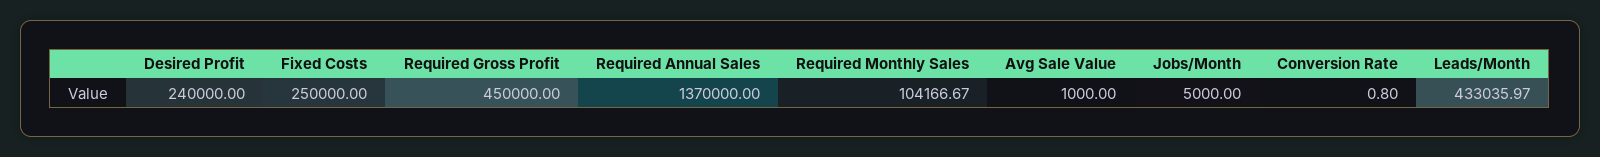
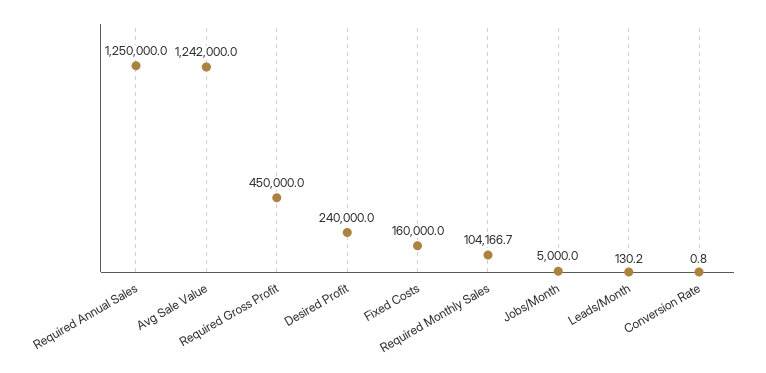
Fixed Costs: 250000 -> 160000
Required Annual Sales: 1370000 -> 1250000
Avg Sale Value: 1000 -> 1242000
Leads/Month: 433035.97 -> 130.2

